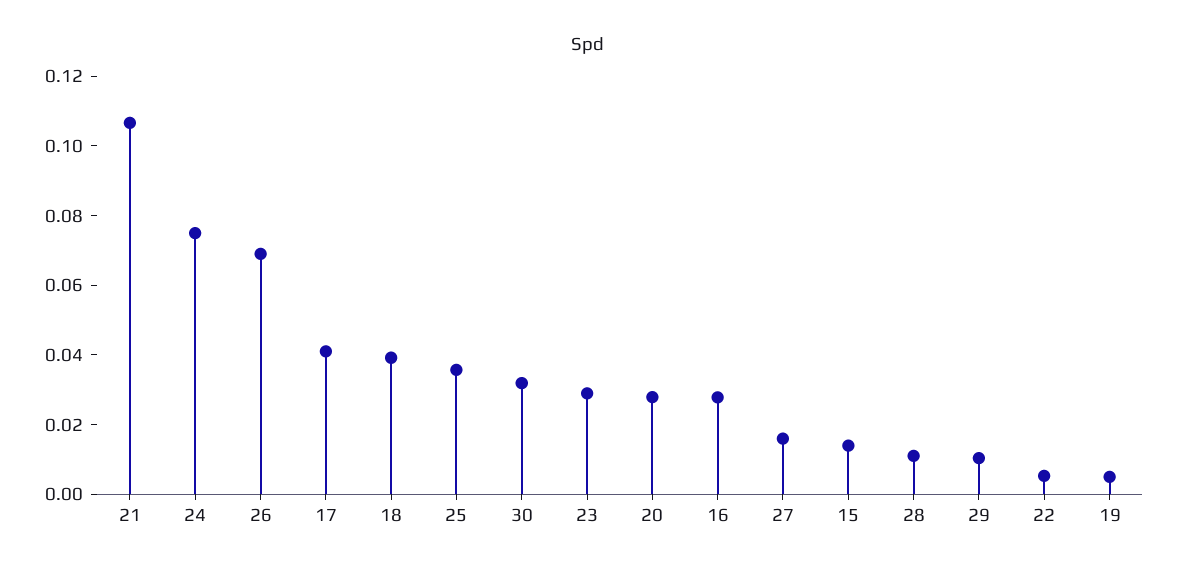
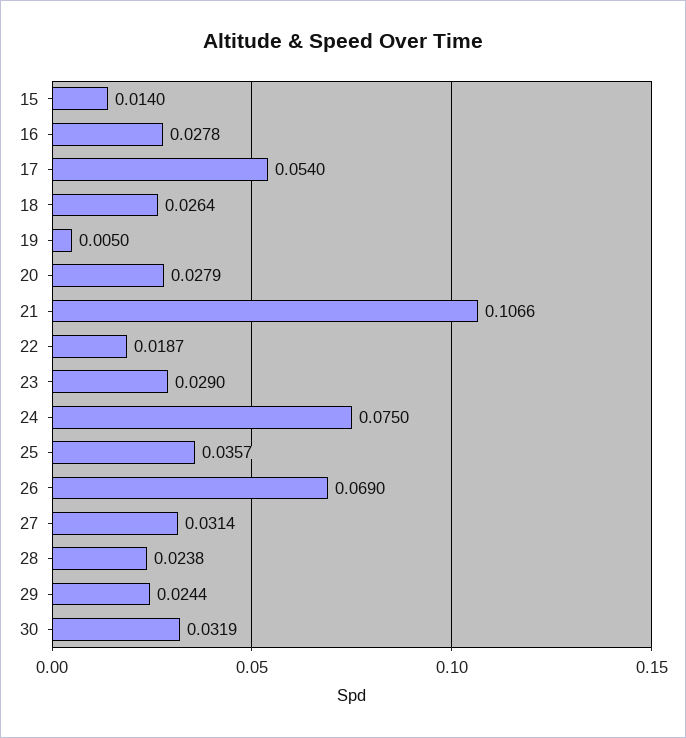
17: 0.04 -> 0.054
18: 0.04 -> 0.0264
27: 0.015 -> 0.0314
28: 0.01 -> 0.0238
29: 0.01 -> 0.0244
22: 0.005 -> 0.0187

